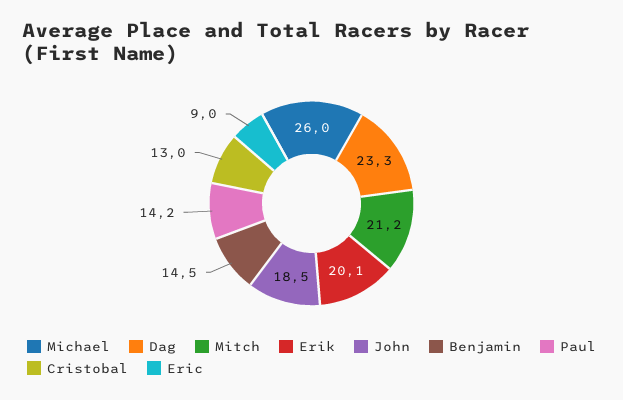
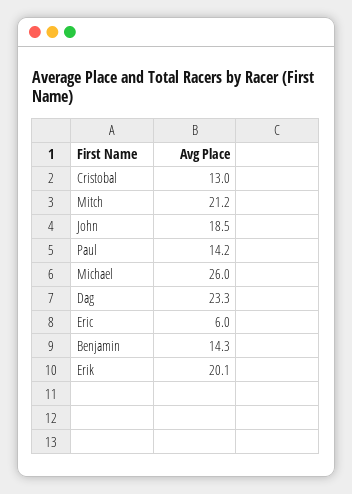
Benjamin: 14.5 -> 14.3
Eric: 9 -> 6

